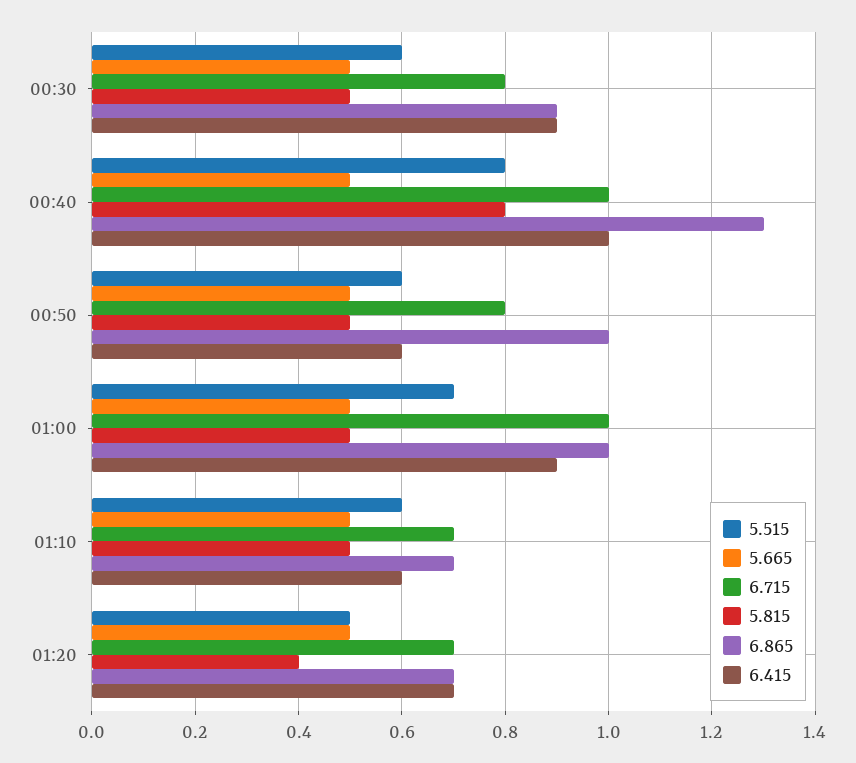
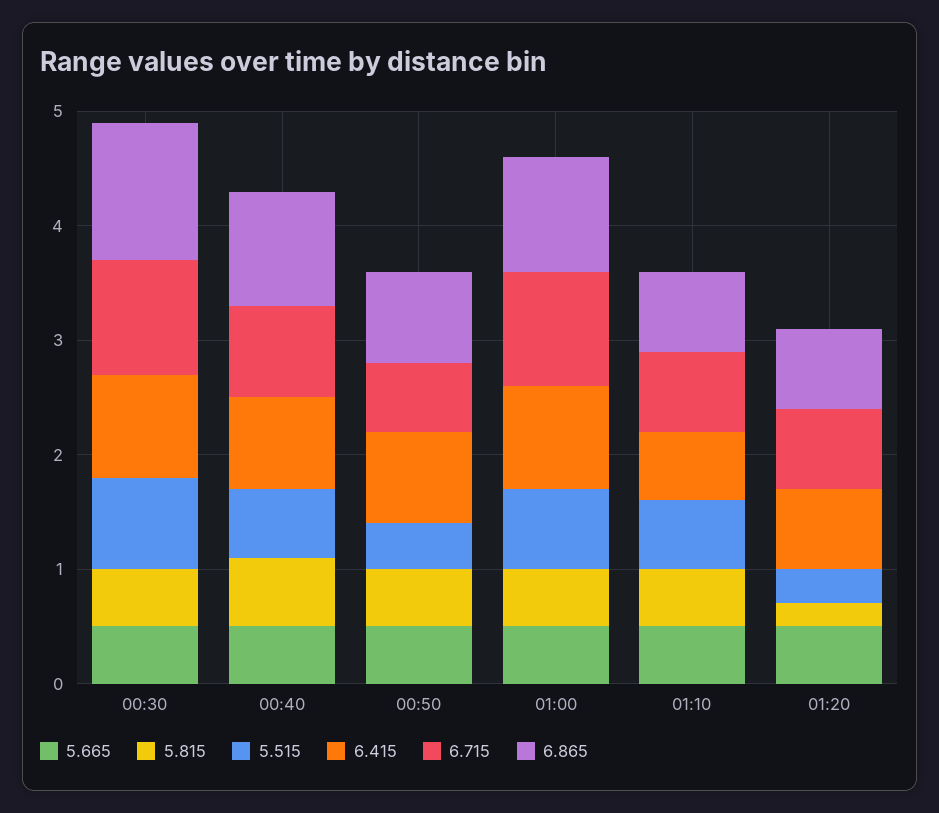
5.515, 00:30: 0.6 -> 0.8
6.715, 00:30: 0.8 -> 1
6.865, 00:30: 0.9 -> 1.2
5.515, 00:40: 0.8 -> 0.6
6.715, 00:40: 1 -> 0.8
5.815, 00:40: 0.8 -> 0.6
6.865, 00:40: 1.3 -> 1
6.415, 00:40: 1 -> 0.8
5.515, 00:50: 0.6 -> 0.4
6.715, 00:50: 0.8 -> 0.6
6.865, 00:50: 1 -> 0.8
6.415, 00:50: 0.6 -> 0.8
5.515, 01:20: 0.5 -> 0.3
5.815, 01:20: 0.4 -> 0.2

